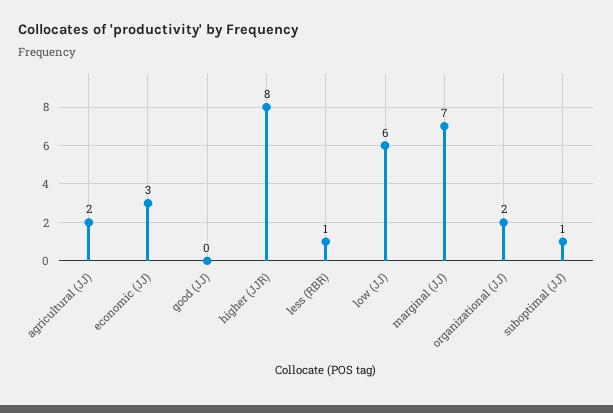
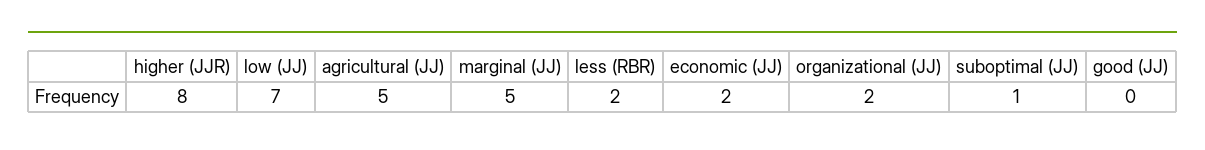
agricultural (JJ): 2 -> 5
economic (JJ): 3 -> 2
less (RBR): 1 -> 2
low (JJ): 6 -> 7
marginal (JJ): 7 -> 5

